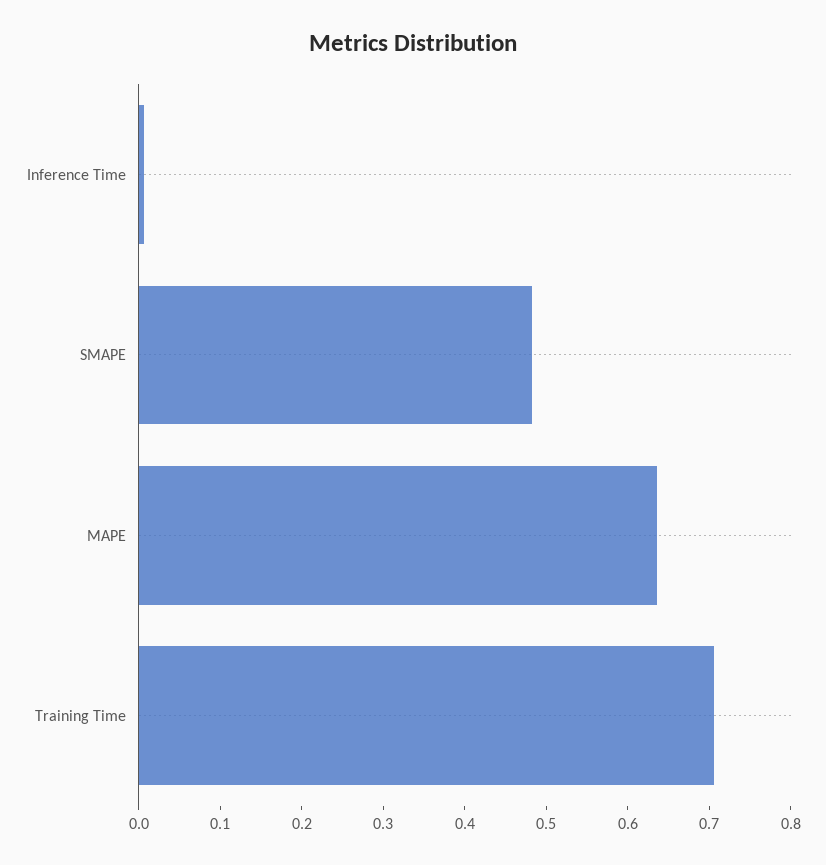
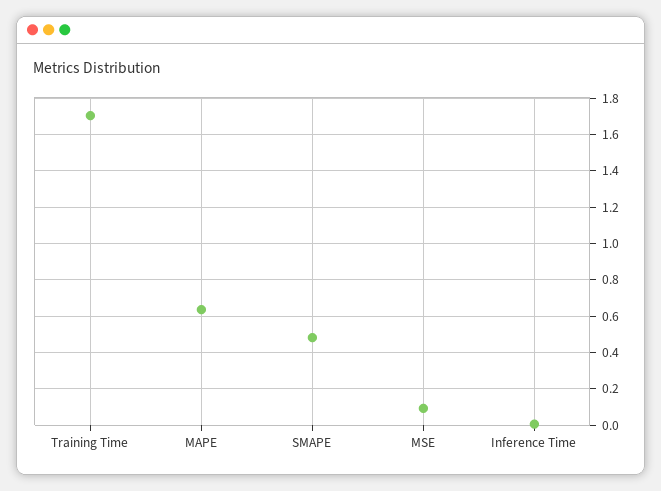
Training Time: 0.7 -> 1.7
MSE: none -> 0.1

